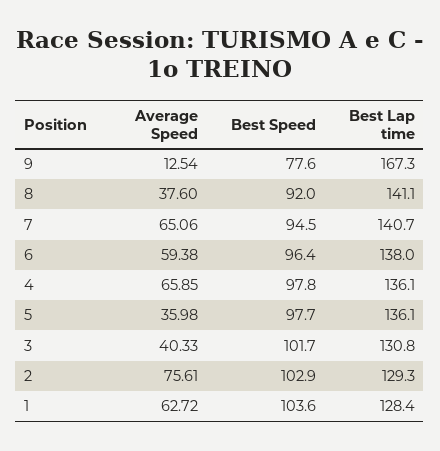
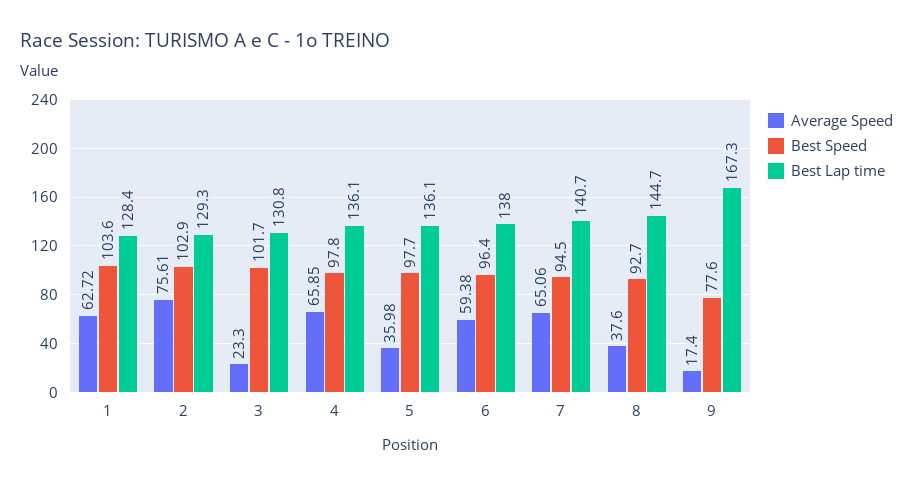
Average Speed, 9: 12.54 -> 17.4
Best Speed, 8: 92 -> 92.7
Best Lap time, 8: 141.1 -> 144.7
Average Speed, 3: 40.33 -> 23.3

